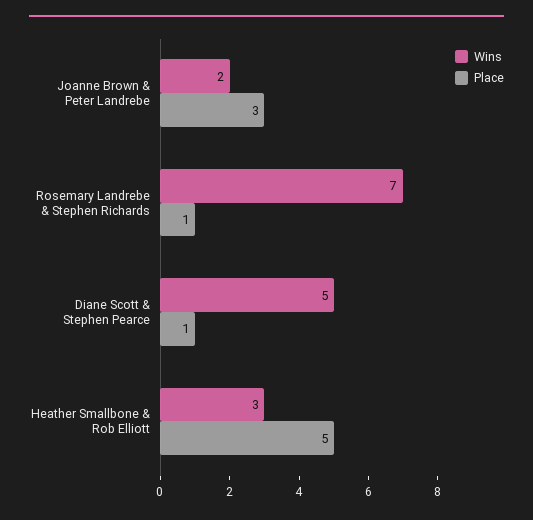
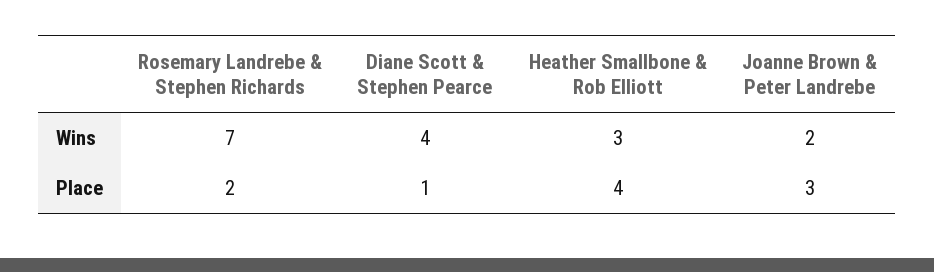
Place, Rosemary Landrebe & Stephen Richards: 1 -> 2
Wins, Diane Scott & Stephen Pearce: 5 -> 4
Place, Heather Smallbone & Rob Elliott: 5 -> 4

